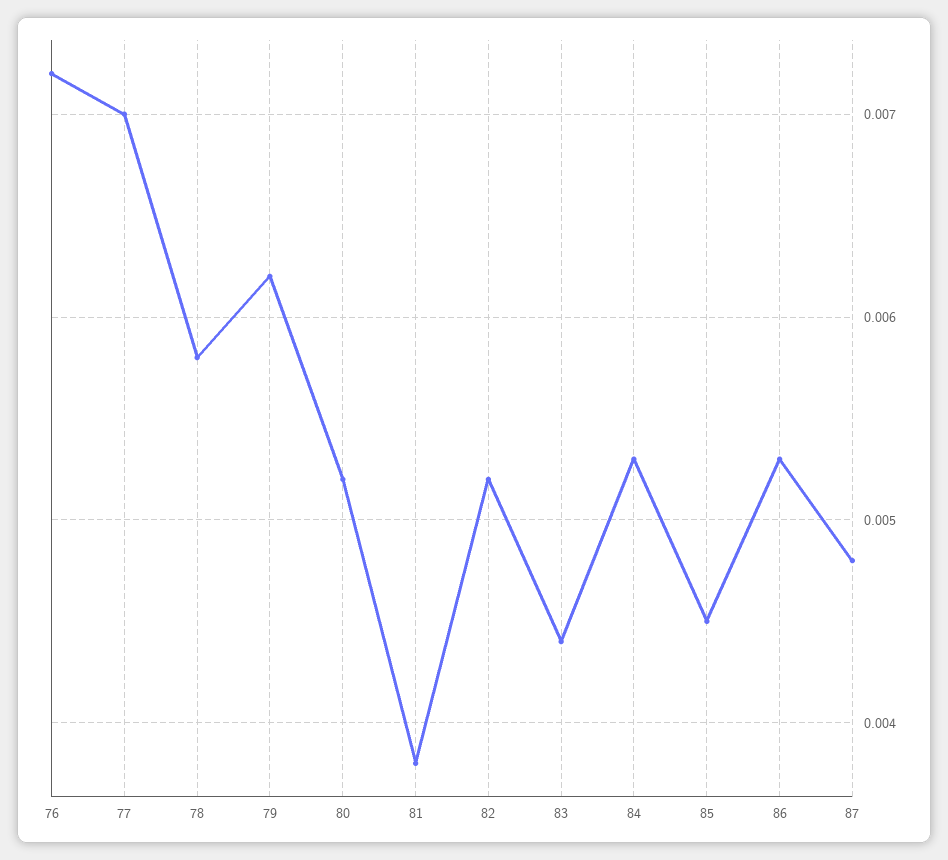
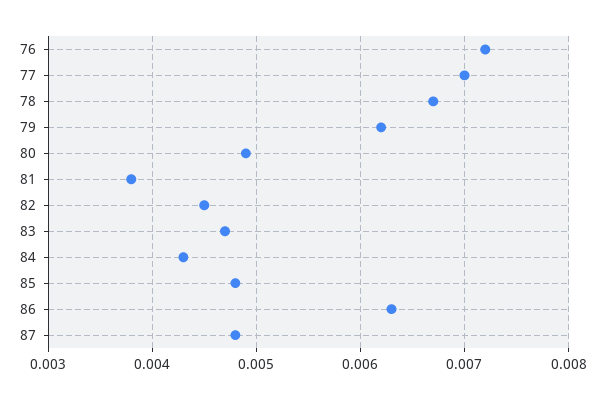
78: 0.0058 -> 0.0067
80: 0.0052 -> 0.0049
82: 0.0052 -> 0.0045
83: 0.0044 -> 0.0047
84: 0.0053 -> 0.0043
85: 0.0045 -> 0.0048
86: 0.0053 -> 0.0063

